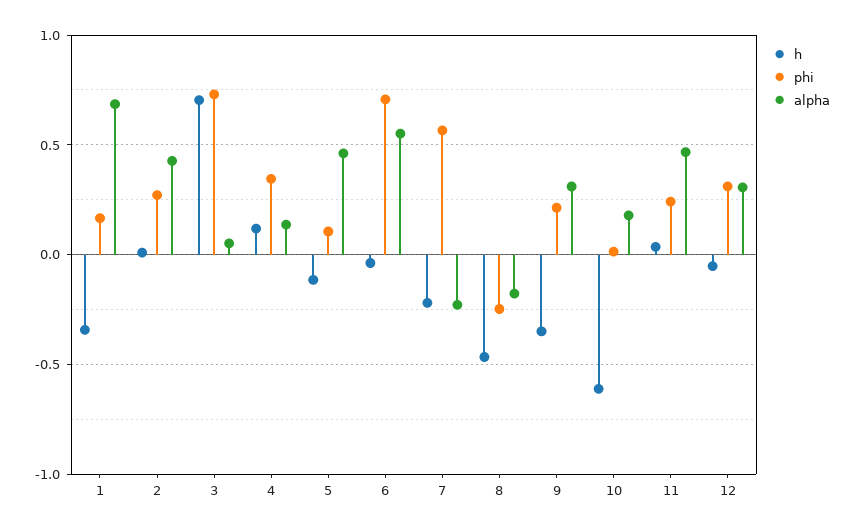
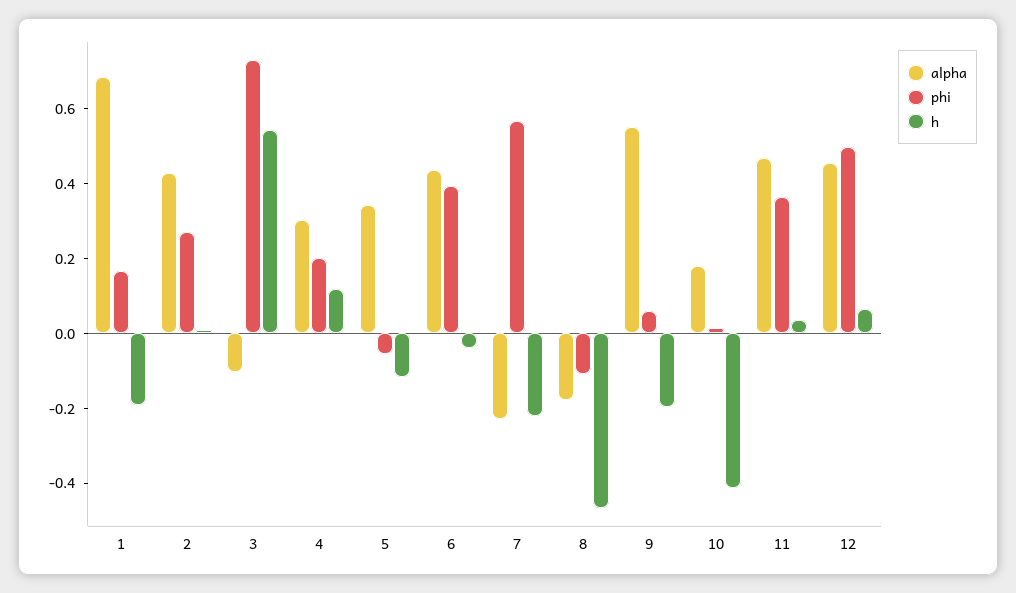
h, 1: -0.35 -> -0.2
h, 3: 0.7 -> 0.55
alpha, 3: 0.05 -> -0.1
phi, 4: 0.35 -> 0.2
alpha, 4: 0.15 -> 0.3
phi, 5: 0.1 -> -0.05
alpha, 5: 0.45 -> 0.35
phi, 6: 0.7 -> 0.4
alpha, 6: 0.55 -> 0.45
phi, 8: -0.25 -> -0.1
h, 9: -0.35 -> -0.2
phi, 9: 0.2 -> 0.05
alpha, 9: 0.3 -> 0.55
h, 10: -0.6 -> -0.4
phi, 11: 0.25 -> 0.35
h, 12: -0.05 -> 0.05
phi, 12: 0.3 -> 0.5
alpha, 12: 0.3 -> 0.45

